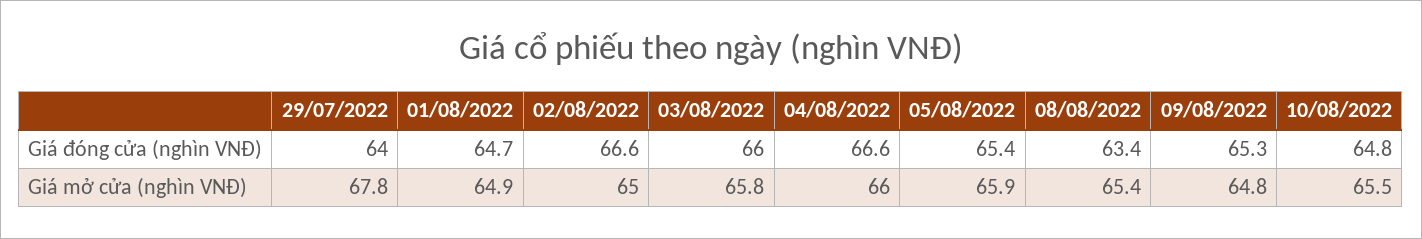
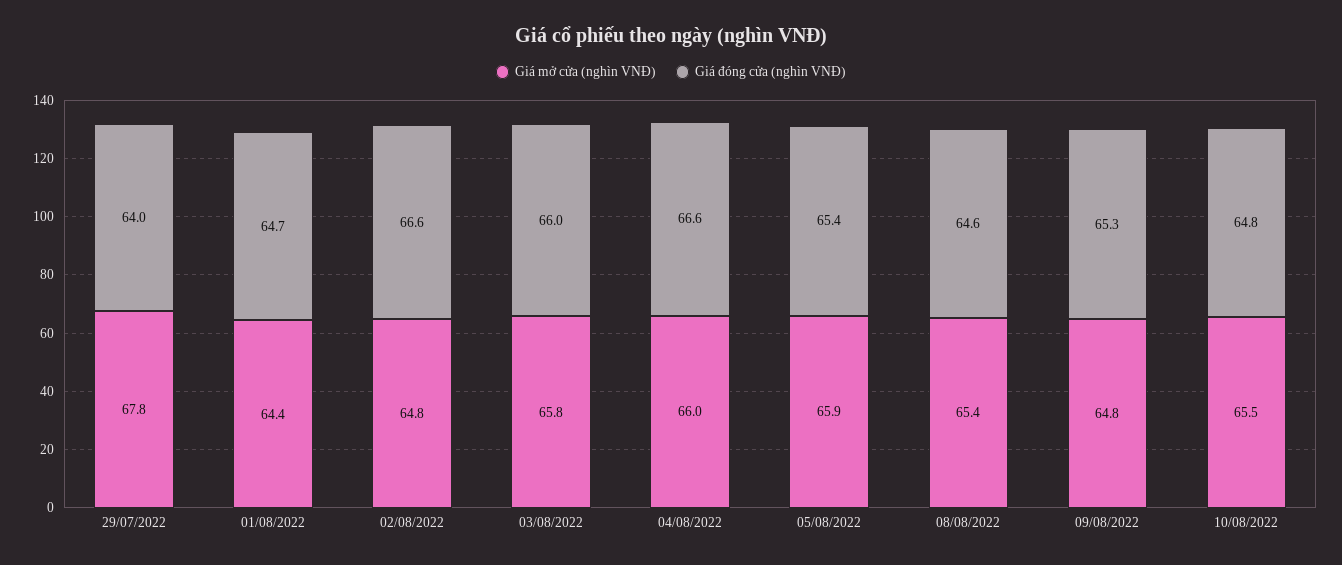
Giá đóng cửa (nghìn VNĐ), 08/08/2022: 63.4 -> 64.6
Giá mở cửa (nghìn VNĐ), 01/08/2022: 64.9 -> 64.4
Giá mở cửa (nghìn VNĐ), 02/08/2022: 65 -> 64.8

